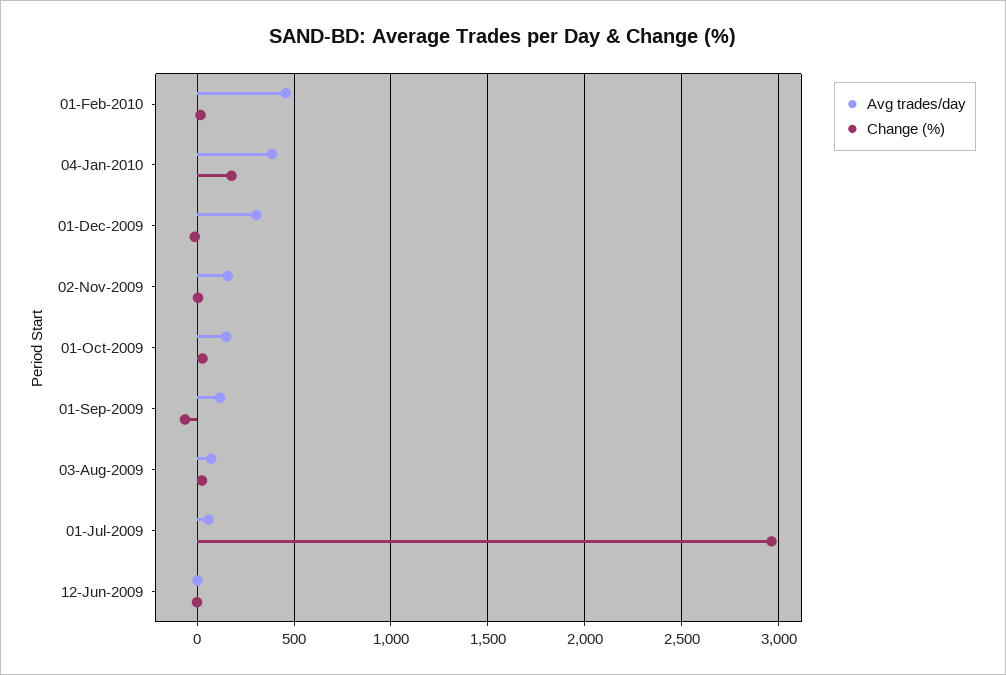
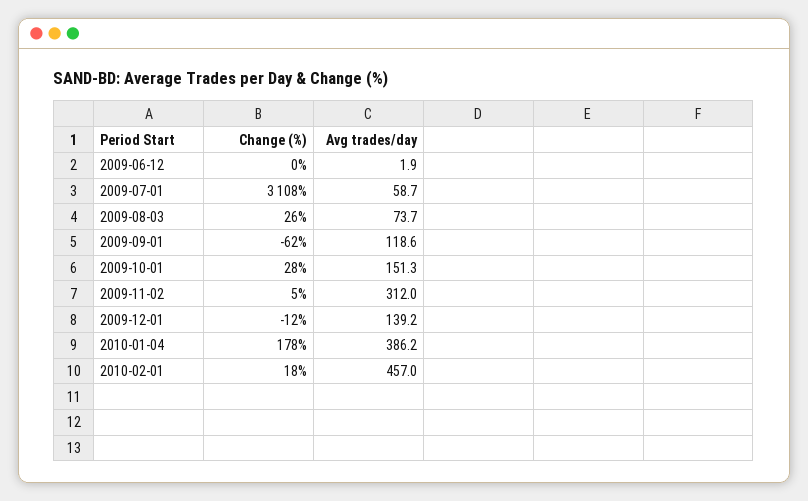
Avg trades/day, 01-Dec-2009: 300 -> 139.2
Avg trades/day, 02-Nov-2009: 150 -> 312
Change (%), 01-Jul-2009: 2950 -> 3108

